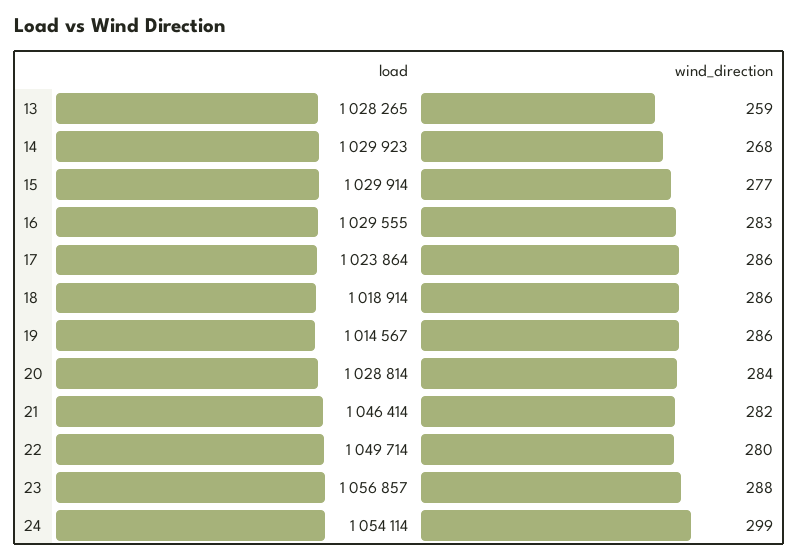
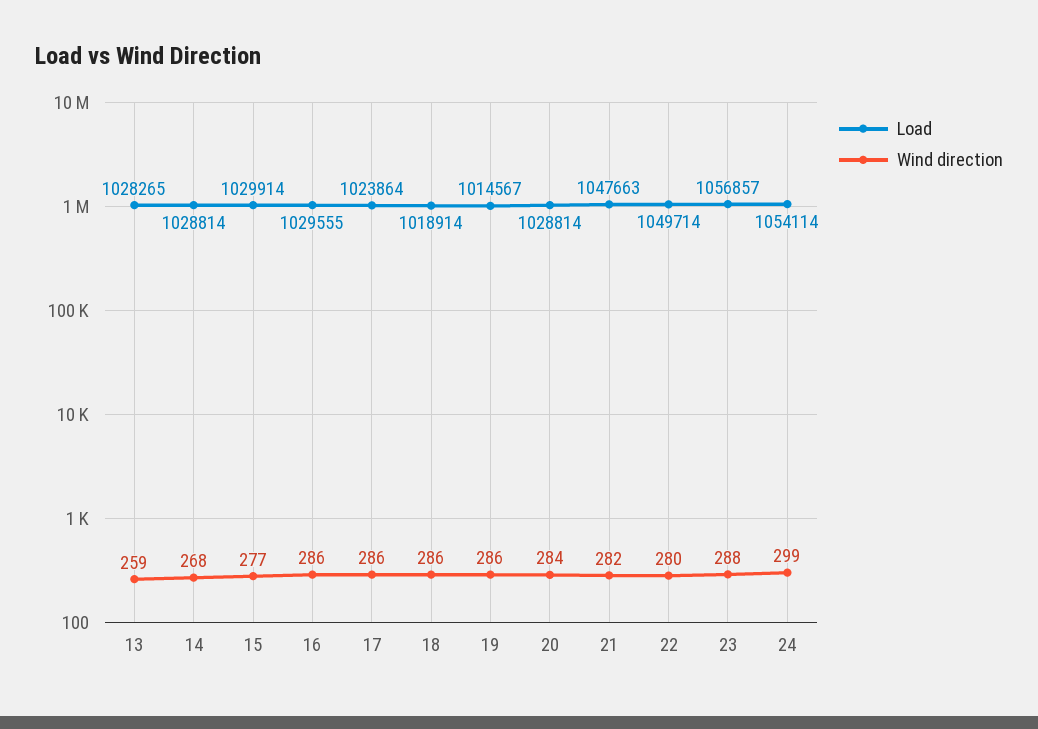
load, 14: 1029923 -> 1028814
wind_direction, 16: 283 -> 286
load, 21: 1046414 -> 1047663

